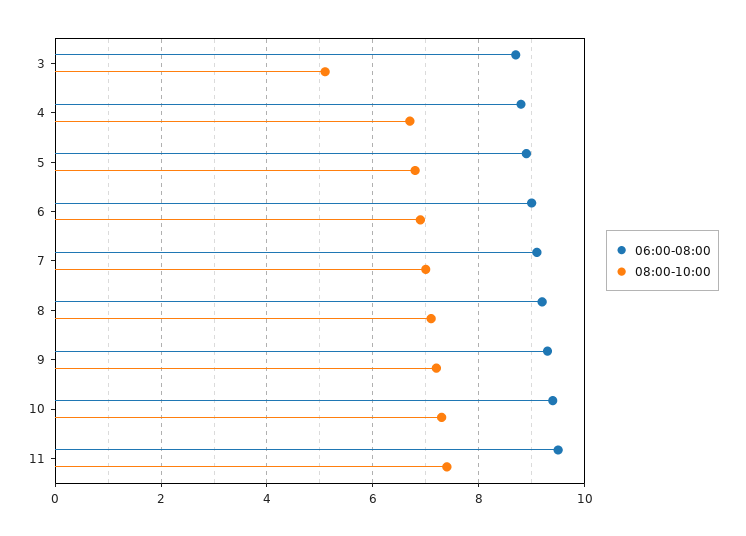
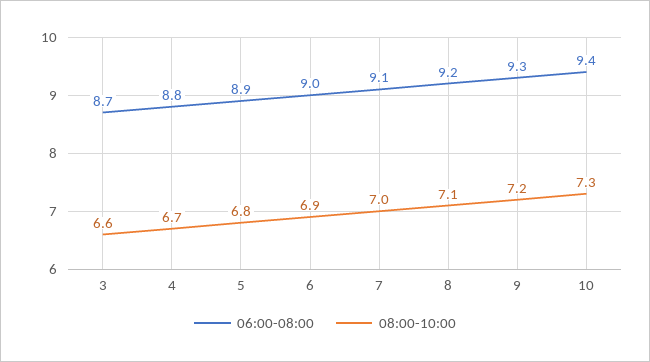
08:00-10:00, 3: 5 -> 6.6
06:00-08:00, 11: 9.5 -> none
08:00-10:00, 11: 7.5 -> none

